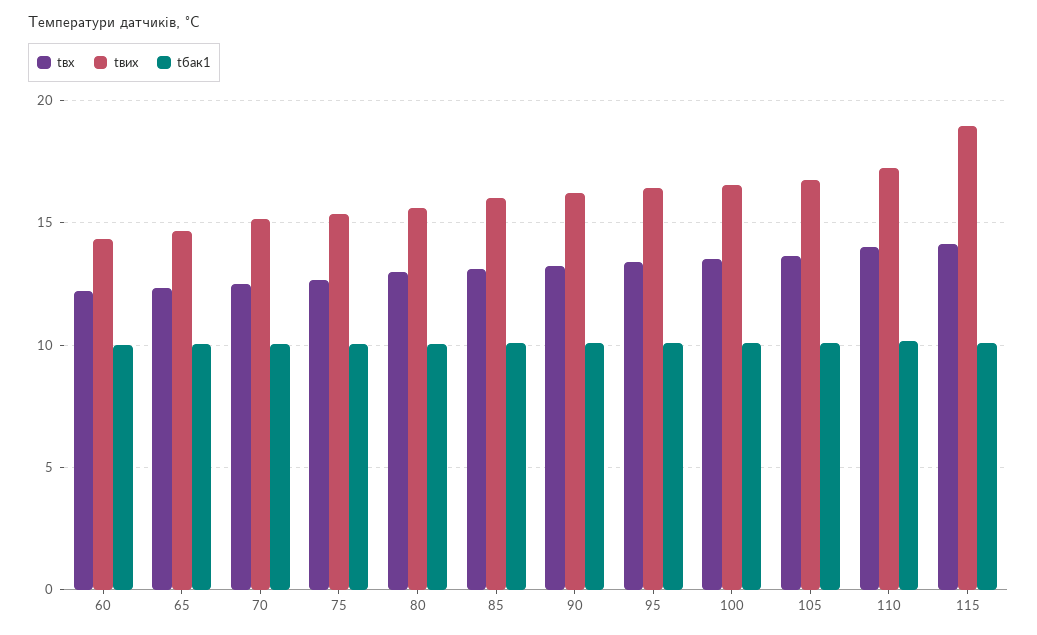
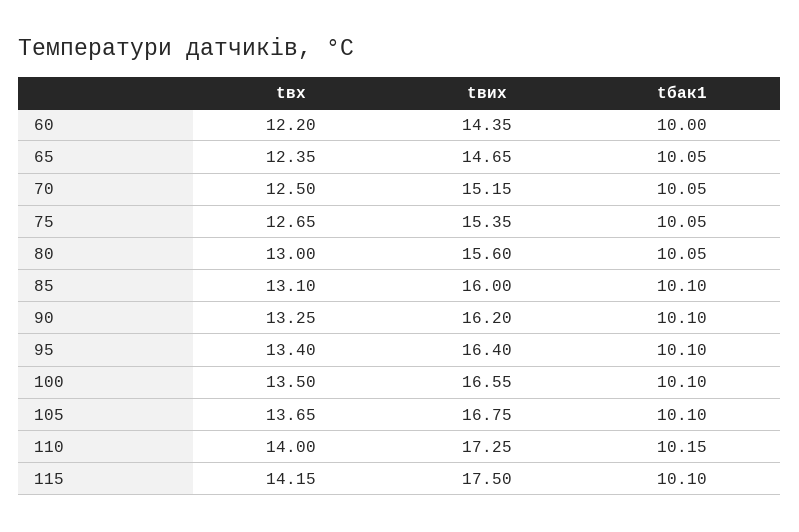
tвих, 115: 19 -> 17.5

